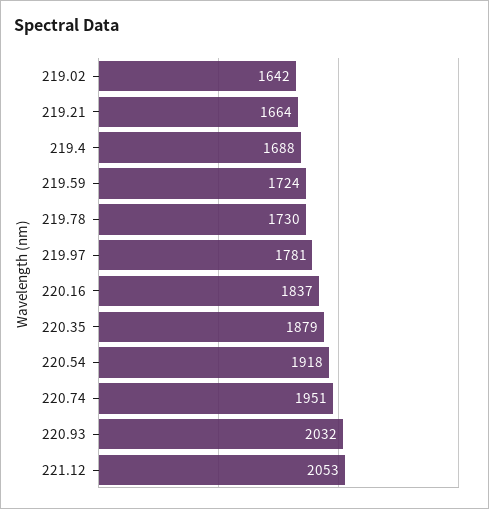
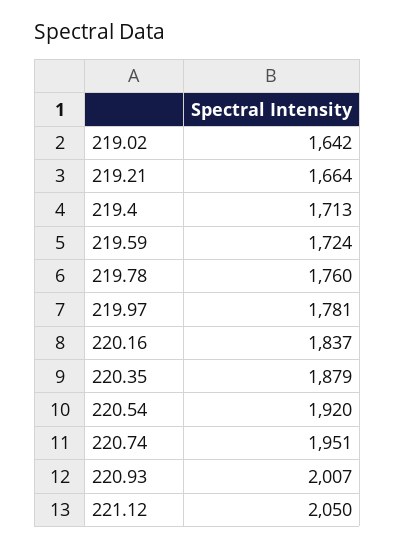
219.4: 1688 -> 1713
219.78: 1730 -> 1760
220.54: 1918 -> 1920
220.93: 2032 -> 2007
221.12: 2053 -> 2050

